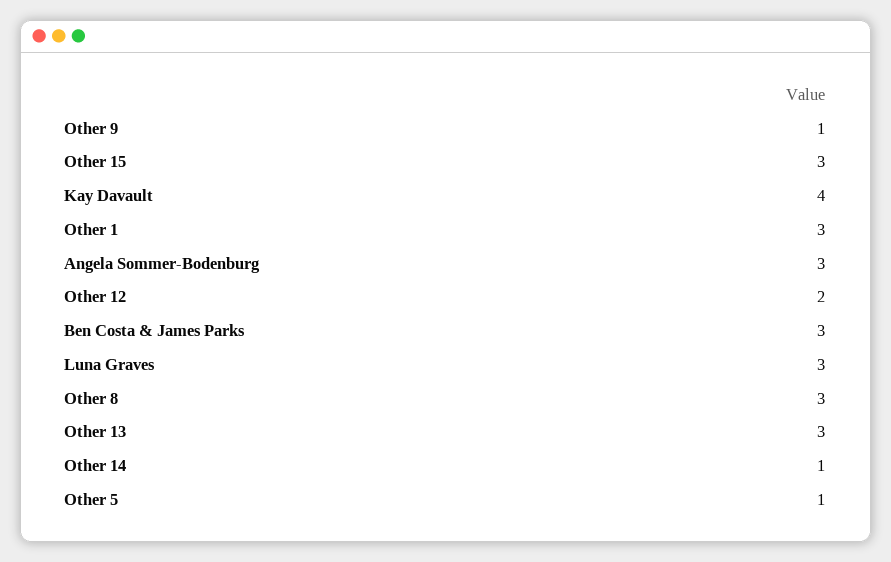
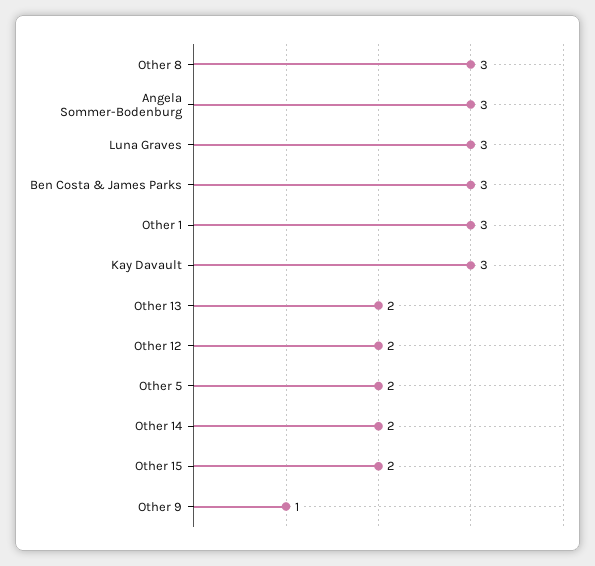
Other 15: 3 -> 2
Kay Davault: 4 -> 3
Other 13: 3 -> 2
Other 14: 1 -> 2
Other 5: 1 -> 2

